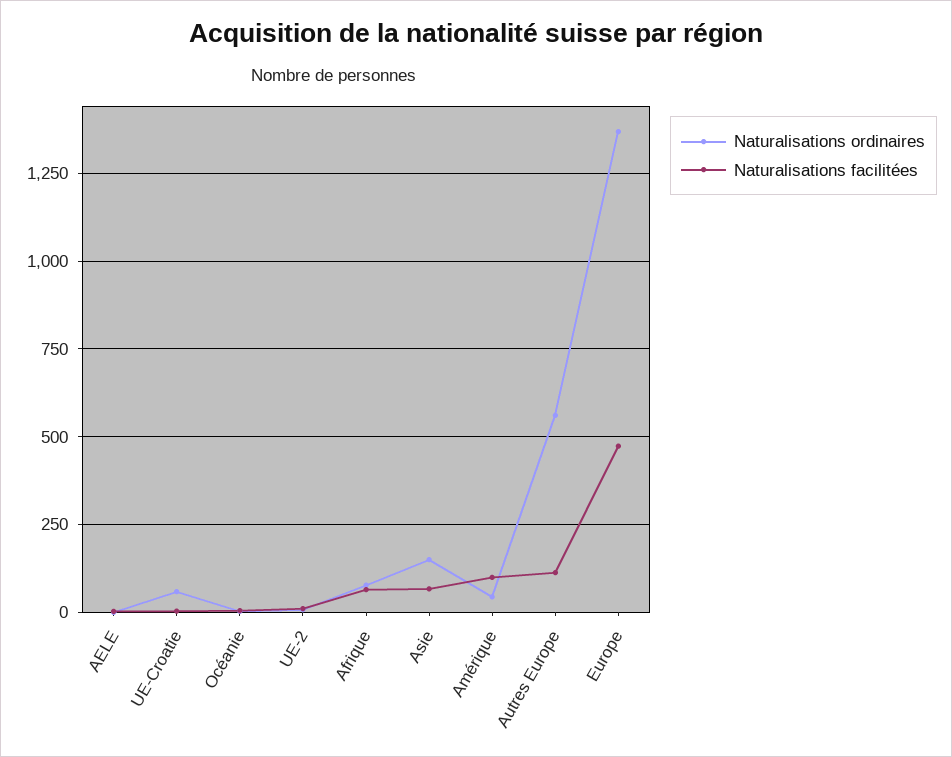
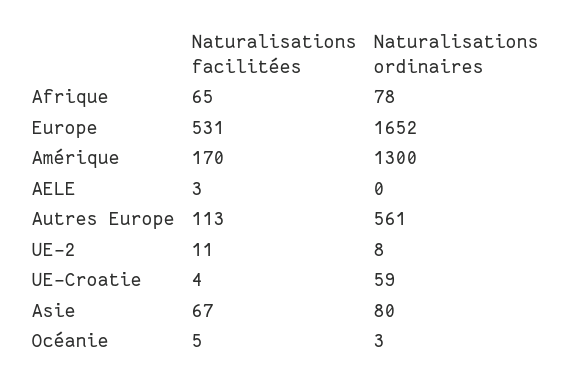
Naturalisations ordinaires, Asie: 150 -> 80
Naturalisations ordinaires, Amérique: 50 -> 1300
Naturalisations facilitées, Amérique: 100 -> 170
Naturalisations ordinaires, Europe: 1375 -> 1652
Naturalisations facilitées, Europe: 475 -> 531

